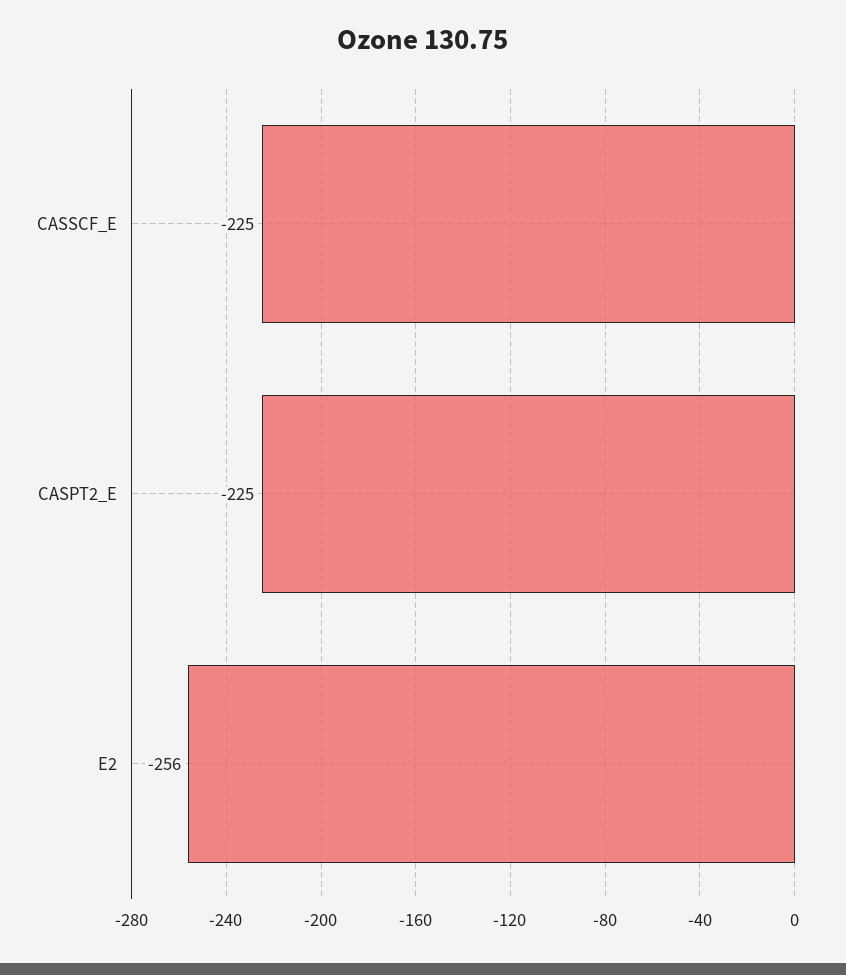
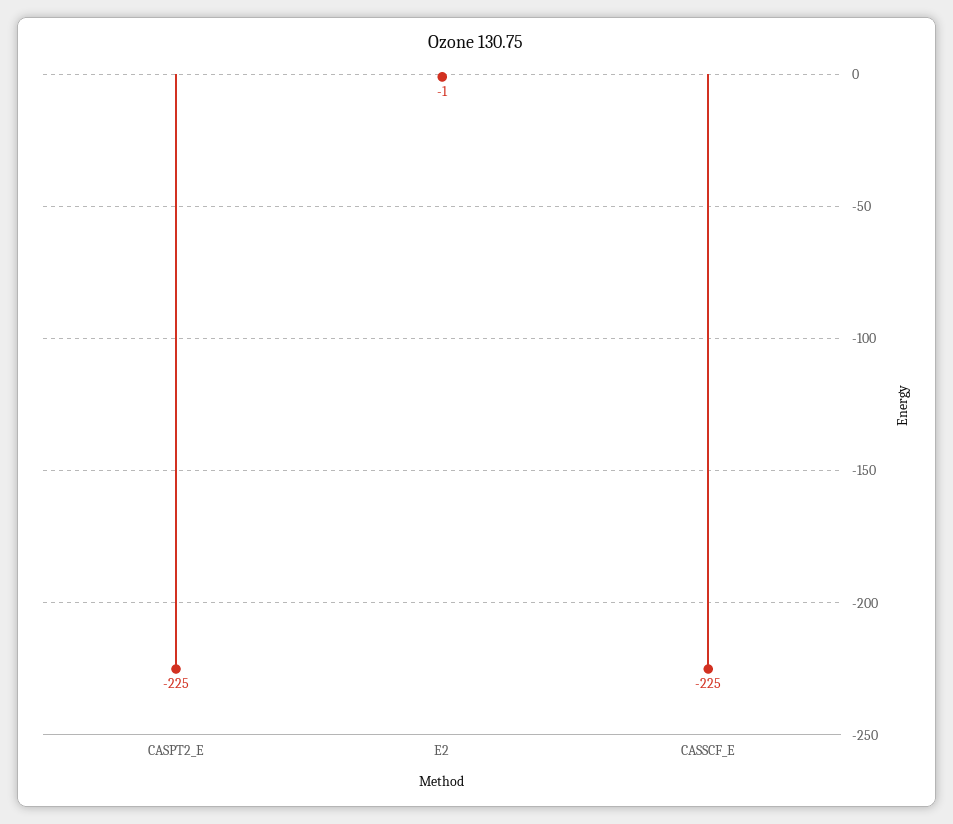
E2: -256 -> -1

